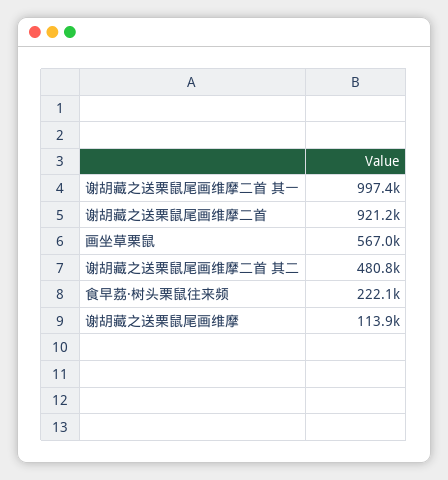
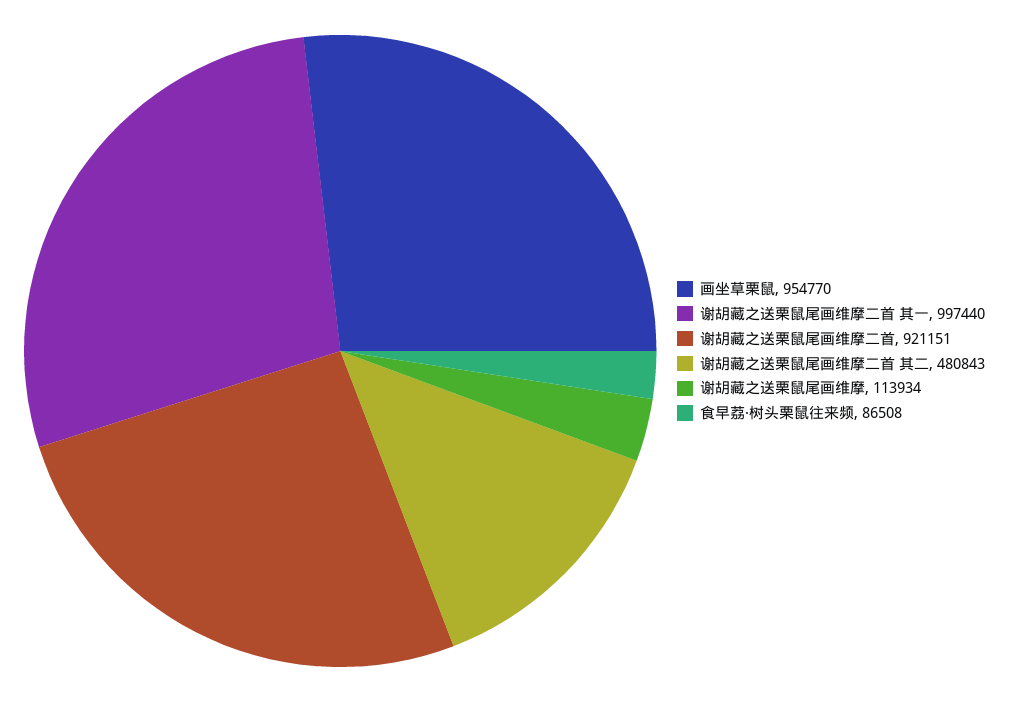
画坐草栗鼠: 567000 -> 954770
食早荔·树头栗鼠往来频: 222100 -> 86508

